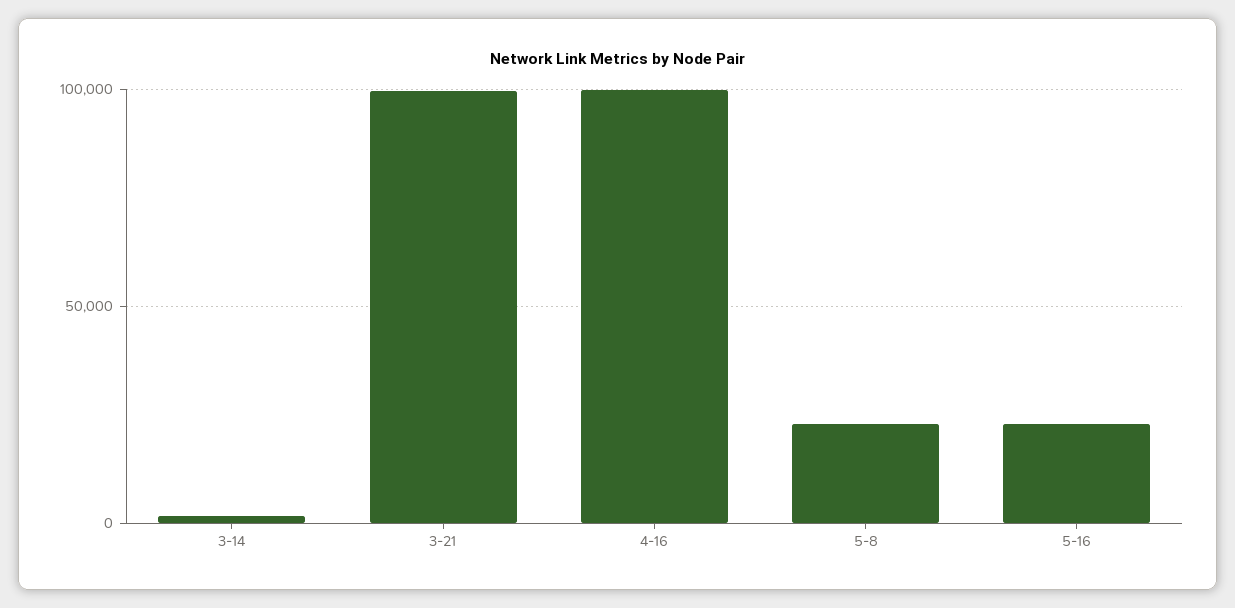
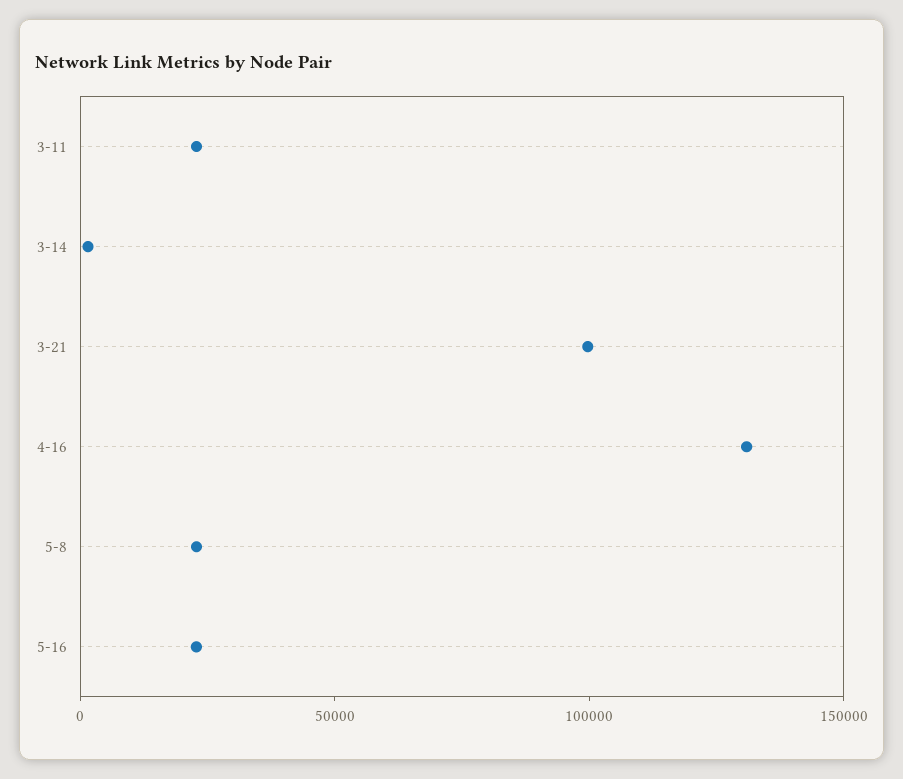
4-16: 100000 -> 130000
3-11: none -> 20000

